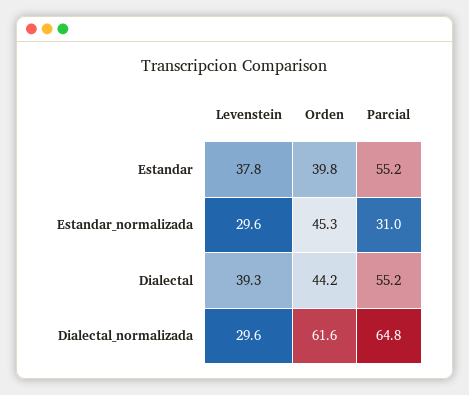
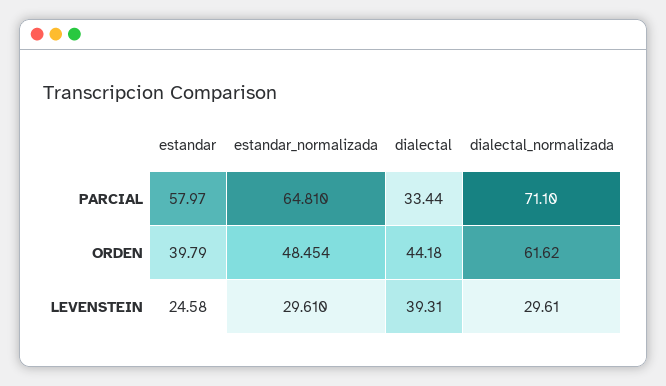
Levenstein, Estandar: 37.8 -> 24.58
Parcial, Estandar: 55.2 -> 57.97
Orden, Estandar_normalizada: 45.3 -> 48.454
Parcial, Estandar_normalizada: 31 -> 64.81
Parcial, Dialectal: 55.2 -> 33.44
Parcial, Dialectal_normalizada: 64.8 -> 71.1

